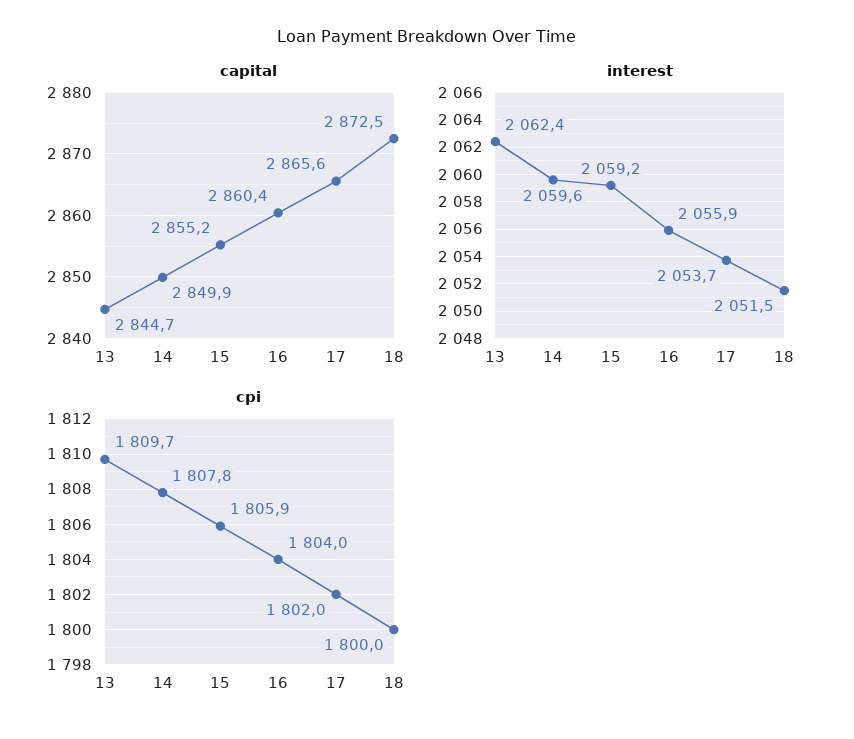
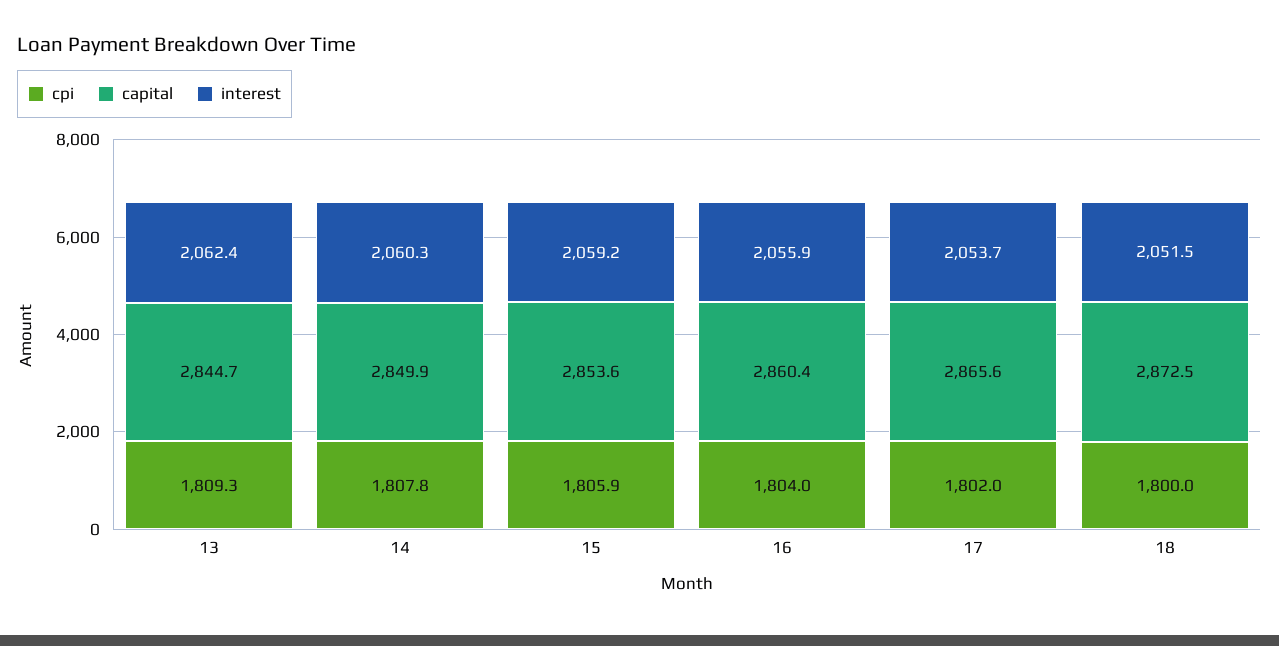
capital, 15: 2855.2 -> 2853.6
interest, 14: 2059.6 -> 2060.3
cpi, 13: 1809.7 -> 1809.3

